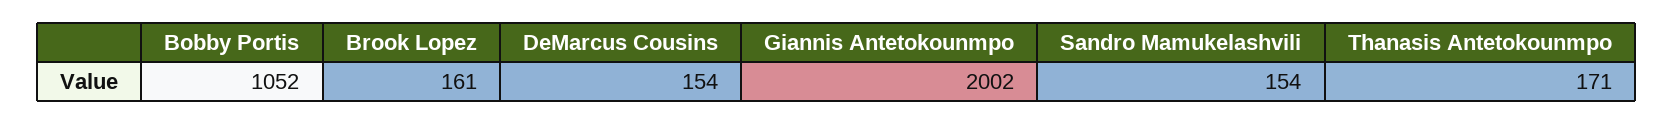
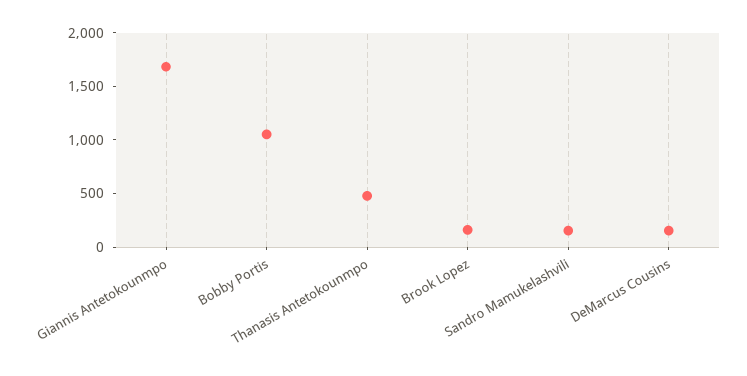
Giannis Antetokounmpo: 2002 -> 1700
Thanasis Antetokounmpo: 171 -> 500

